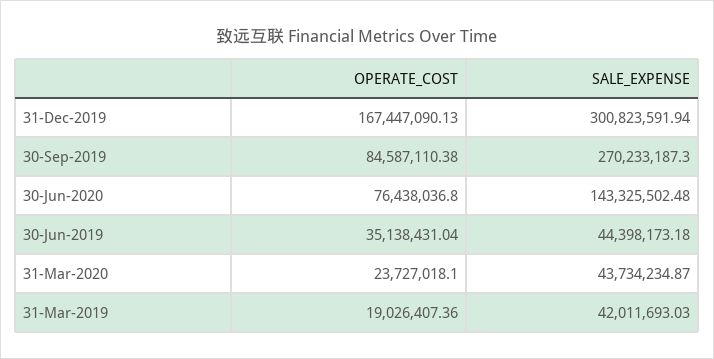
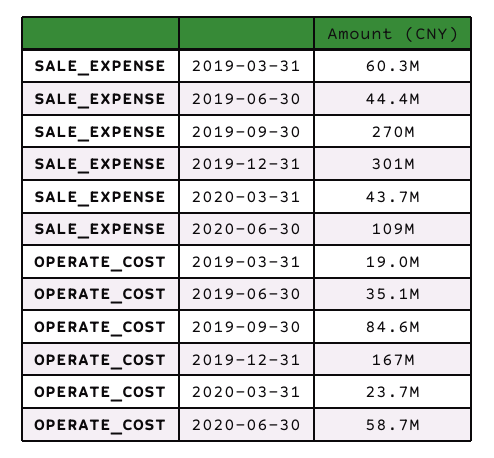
OPERATE_COST, 30-Jun-2020: 76438036.8 -> 58700000
SALE_EXPENSE, 30-Jun-2020: 143325502.48 -> 109000000
SALE_EXPENSE, 31-Mar-2019: 42011693.03 -> 60300000

